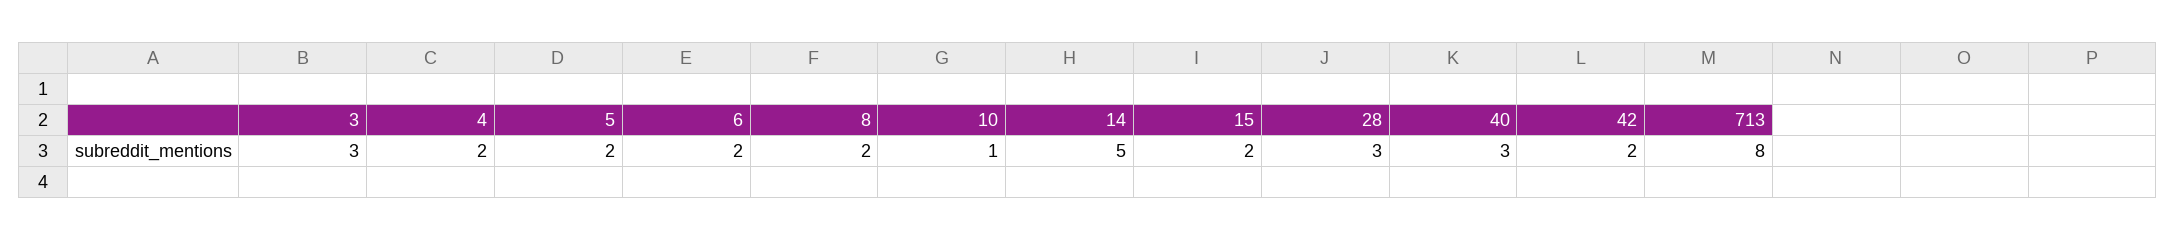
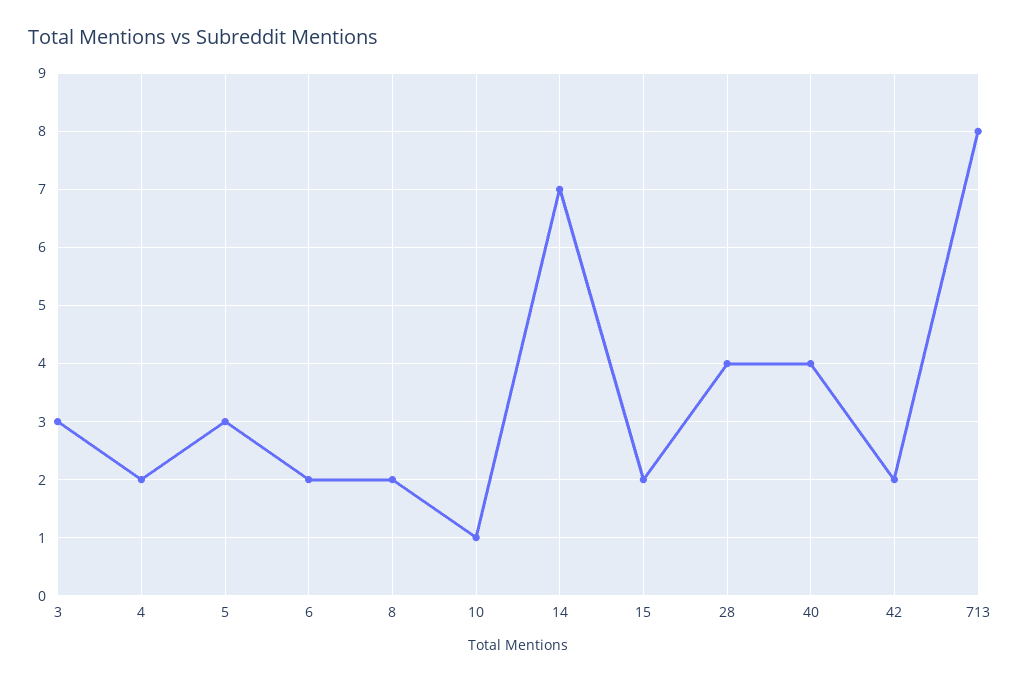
5: 2 -> 3
14: 5 -> 7
28: 3 -> 4
40: 3 -> 4

